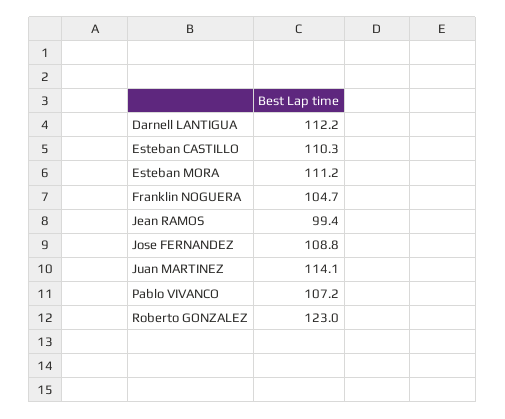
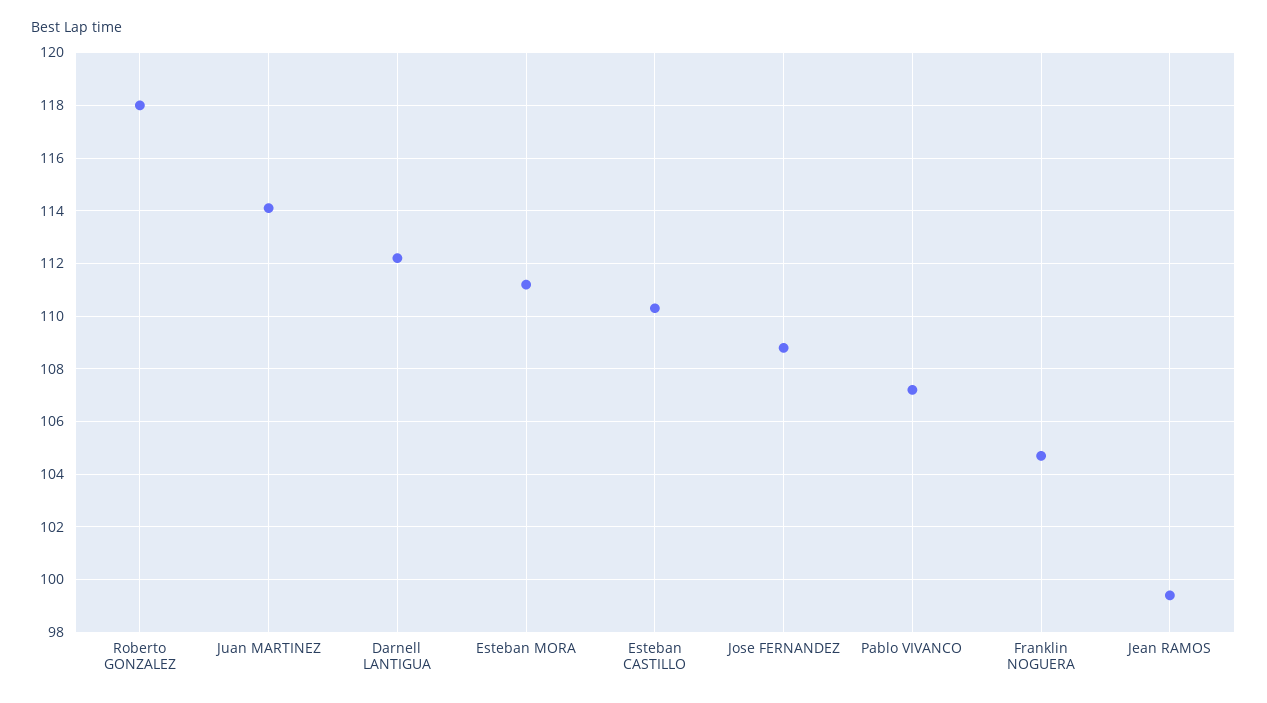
Roberto GONZALEZ: 123 -> 118

